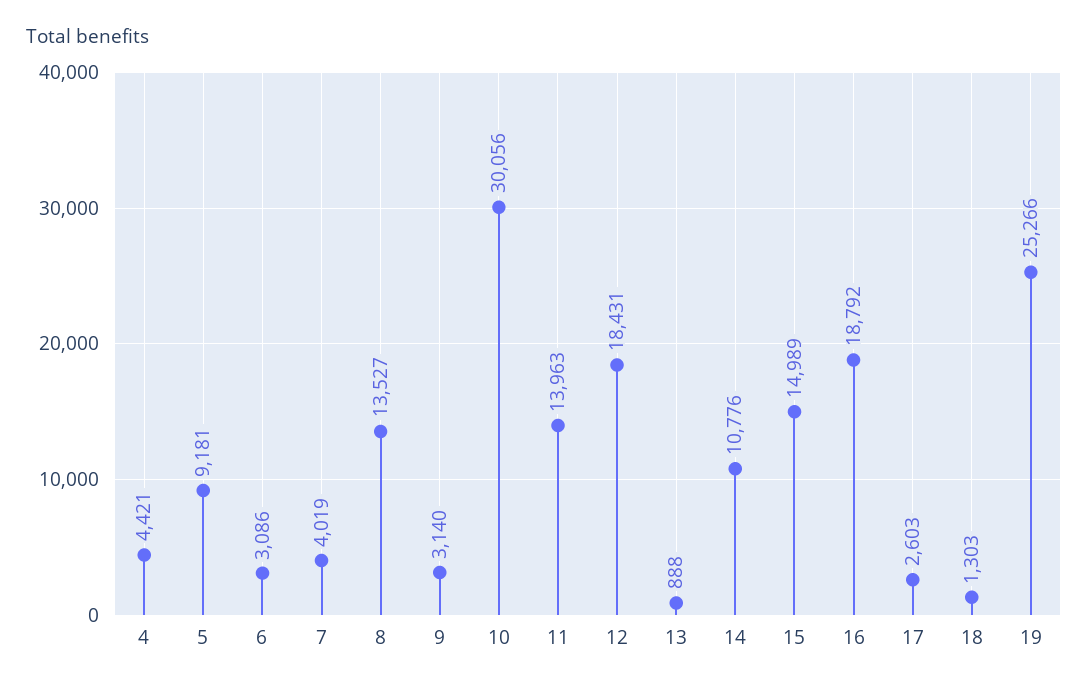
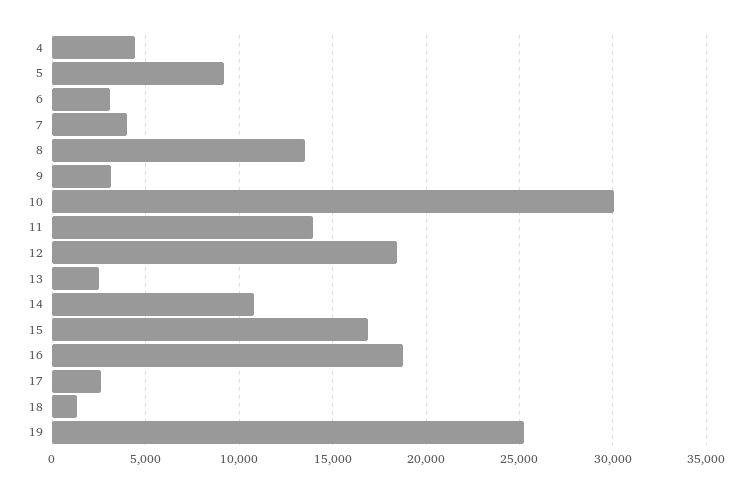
13: 888 -> 2500
15: 14989 -> 17000

